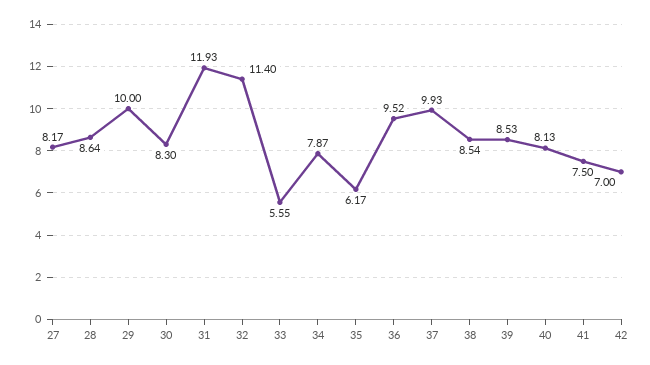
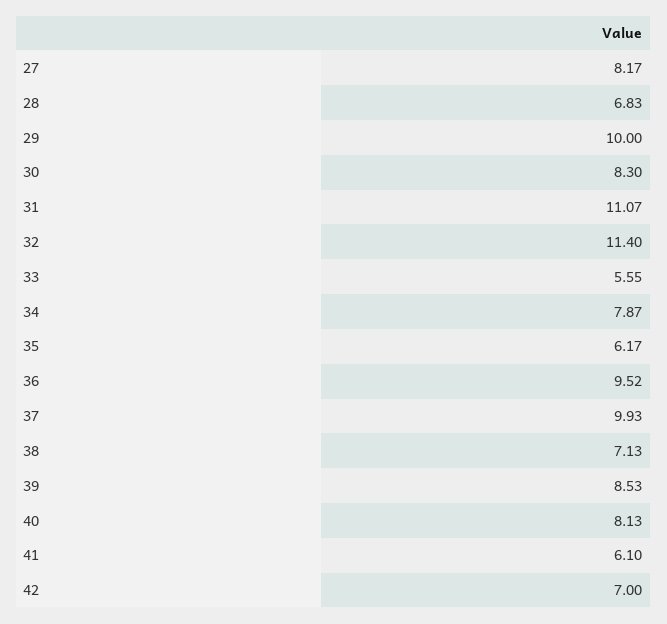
28: 8.64 -> 6.83
31: 11.93 -> 11.07
38: 8.54 -> 7.13
41: 7.5 -> 6.1

